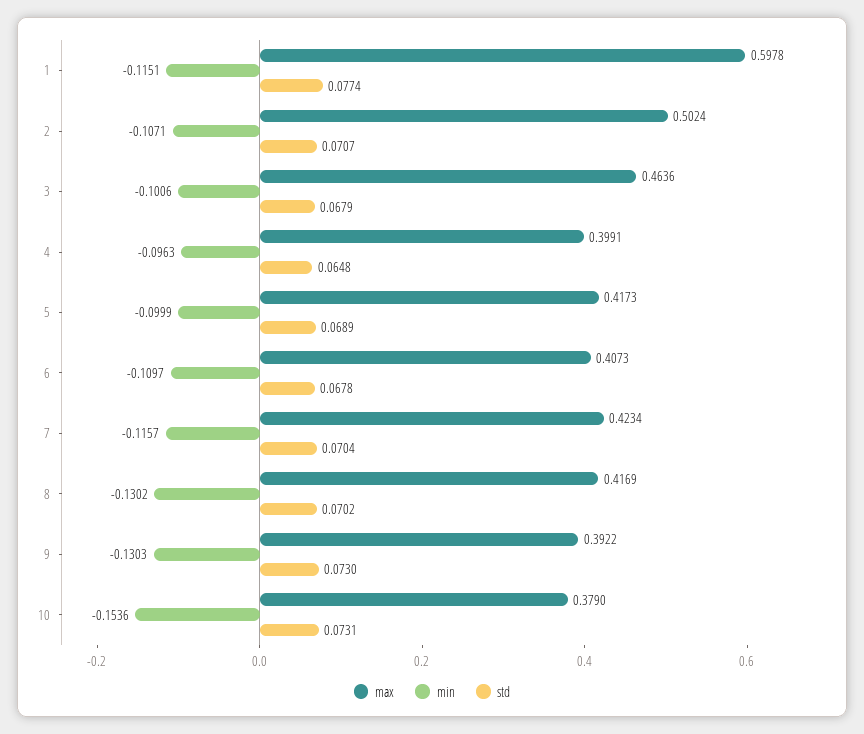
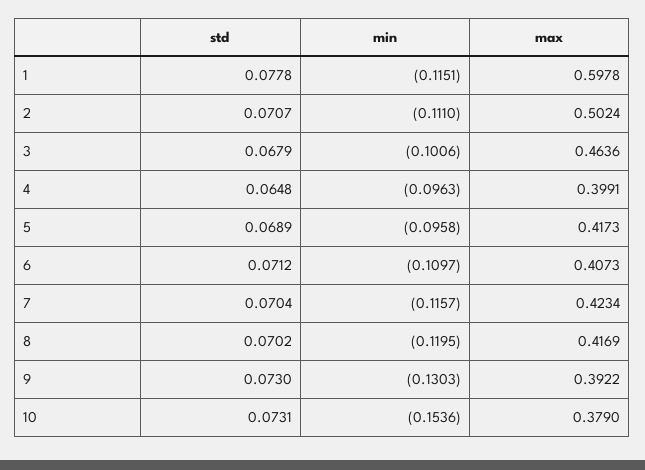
std, 1: 0.0774 -> 0.0778
min, 2: -0.1071 -> -0.111
min, 5: -0.0999 -> -0.0958
std, 6: 0.0678 -> 0.0712
min, 8: -0.1302 -> -0.1195

